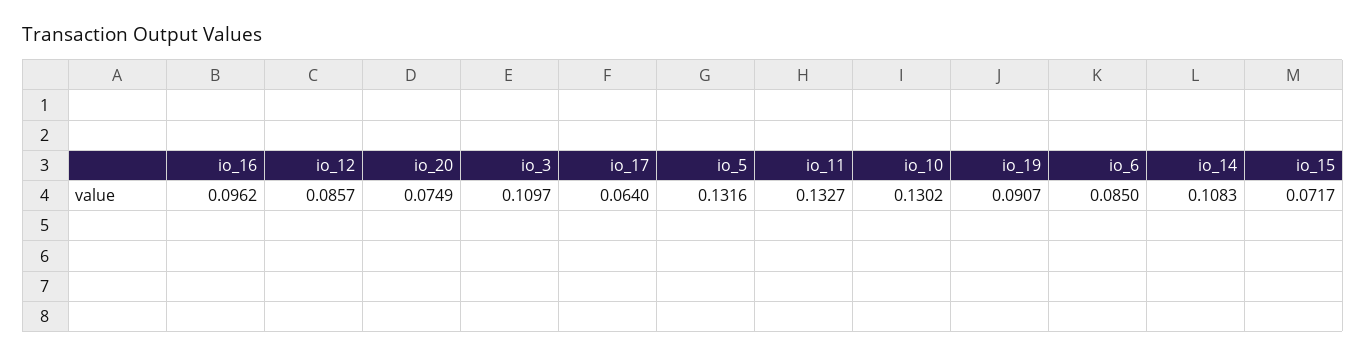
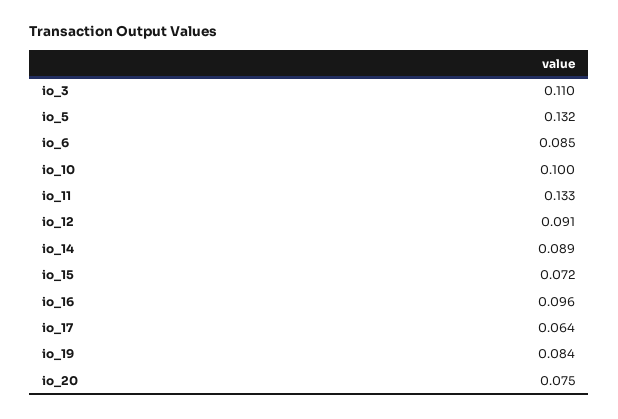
io_12: 0.0857 -> 0.091
io_10: 0.1302 -> 0.1
io_19: 0.0907 -> 0.084
io_14: 0.1083 -> 0.089

